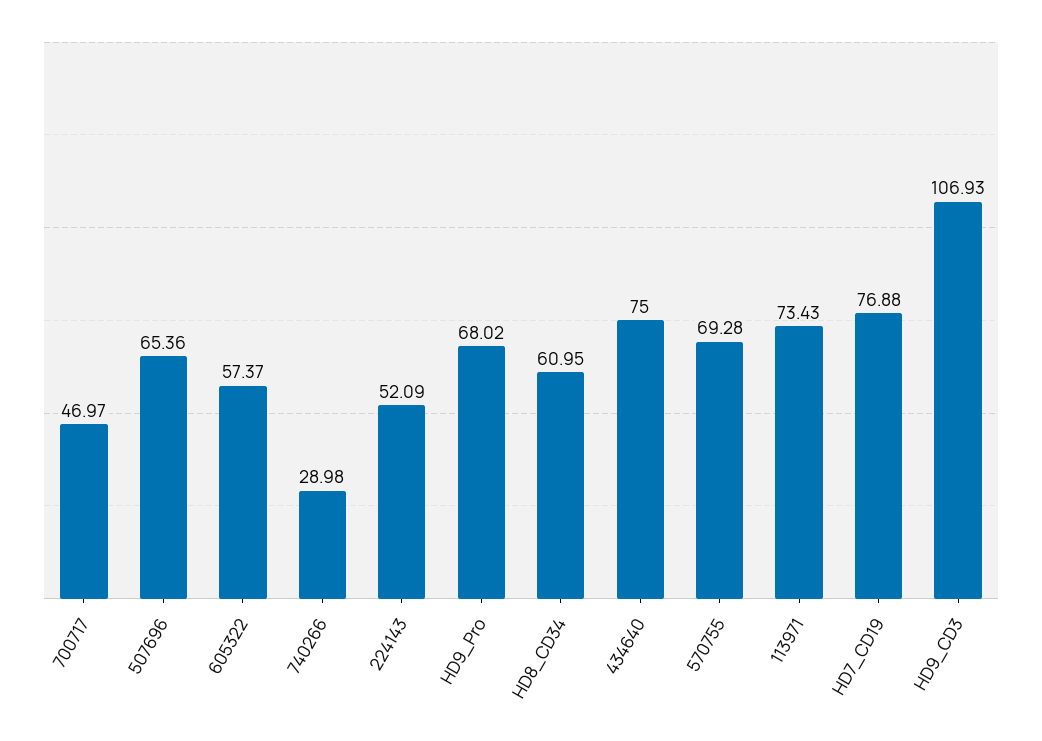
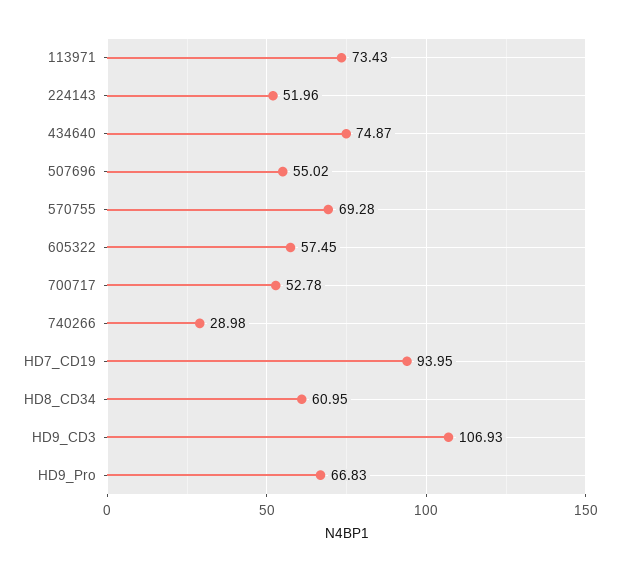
700717: 46.97 -> 52.78
507696: 65.36 -> 55.02
605322: 57.37 -> 57.45
224143: 52.09 -> 51.96
HD9_Pro: 68.02 -> 66.83
434640: 75 -> 74.87
HD7_CD19: 76.88 -> 93.95

